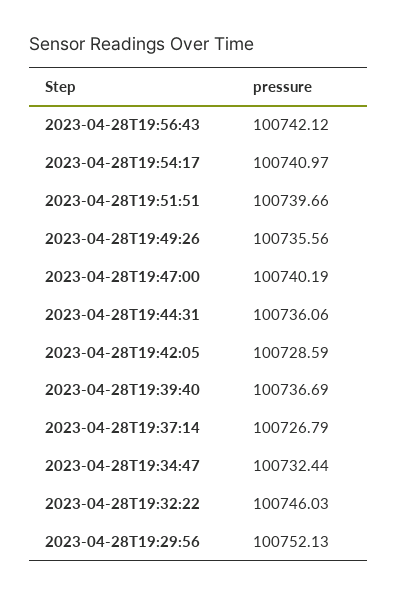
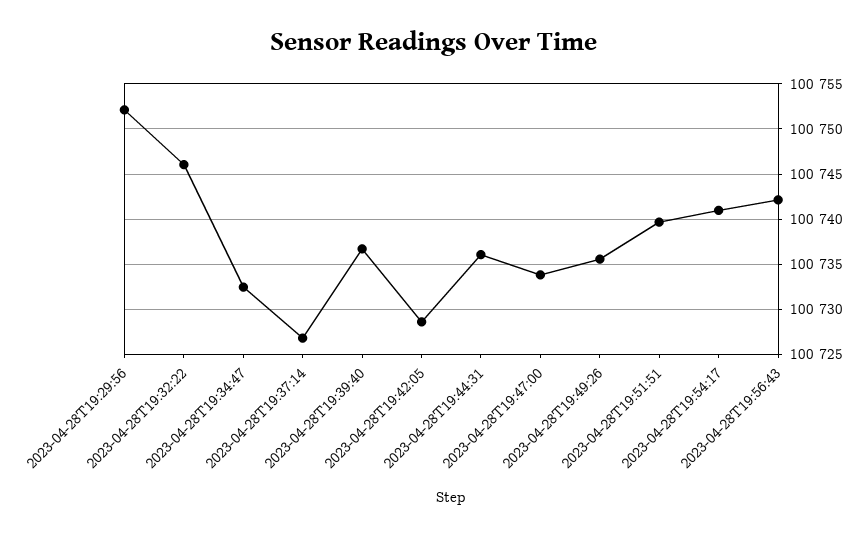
2023-04-28T19:47:00: 100740.19 -> 100734

